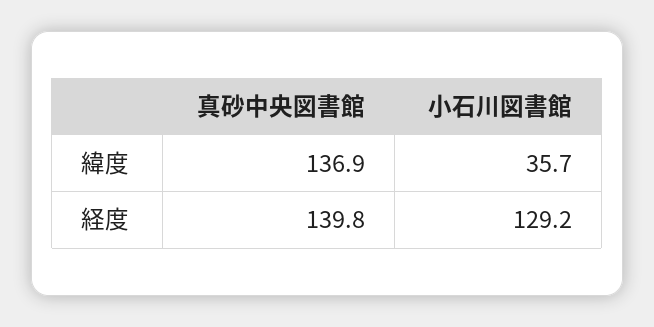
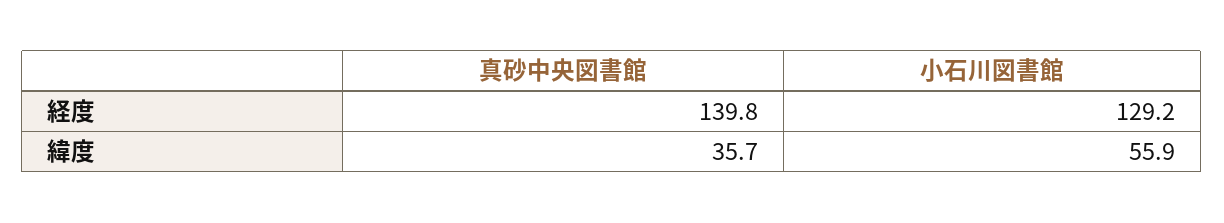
真砂中央図書館, 緯度: 136.9 -> 35.7
小石川図書館, 緯度: 35.7 -> 55.9

